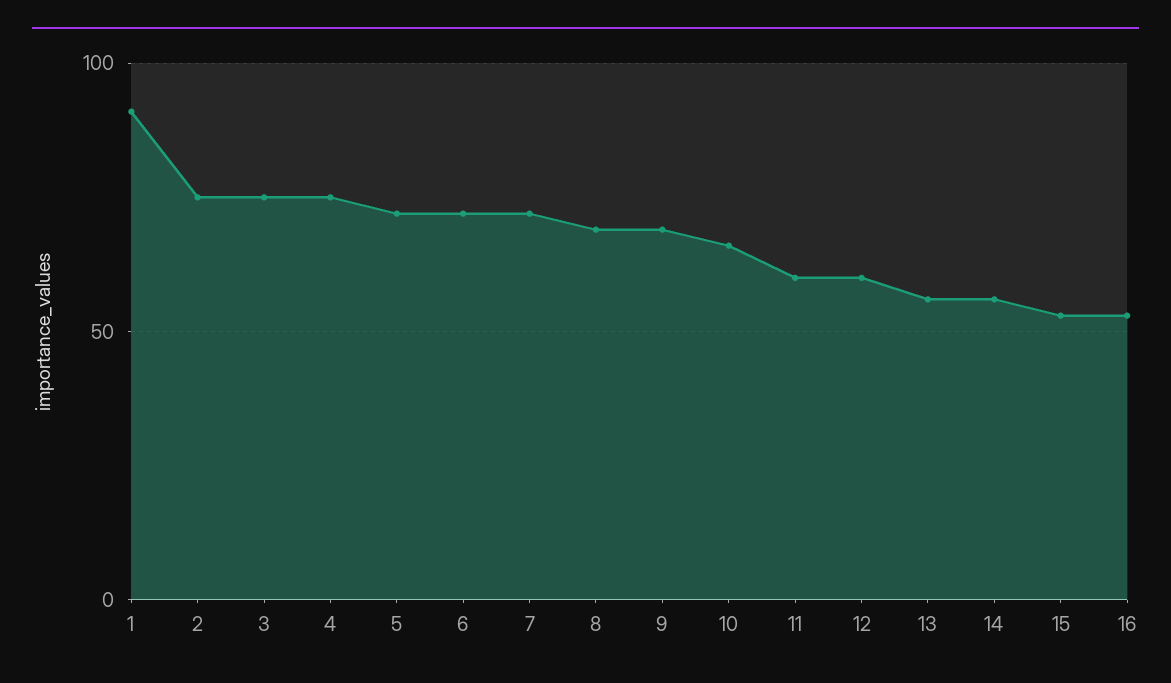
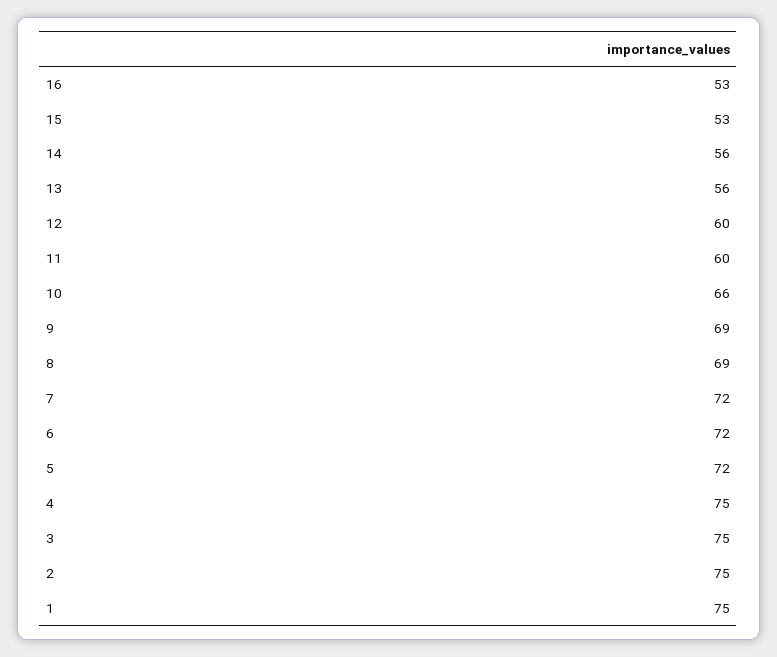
1: 90 -> 75

